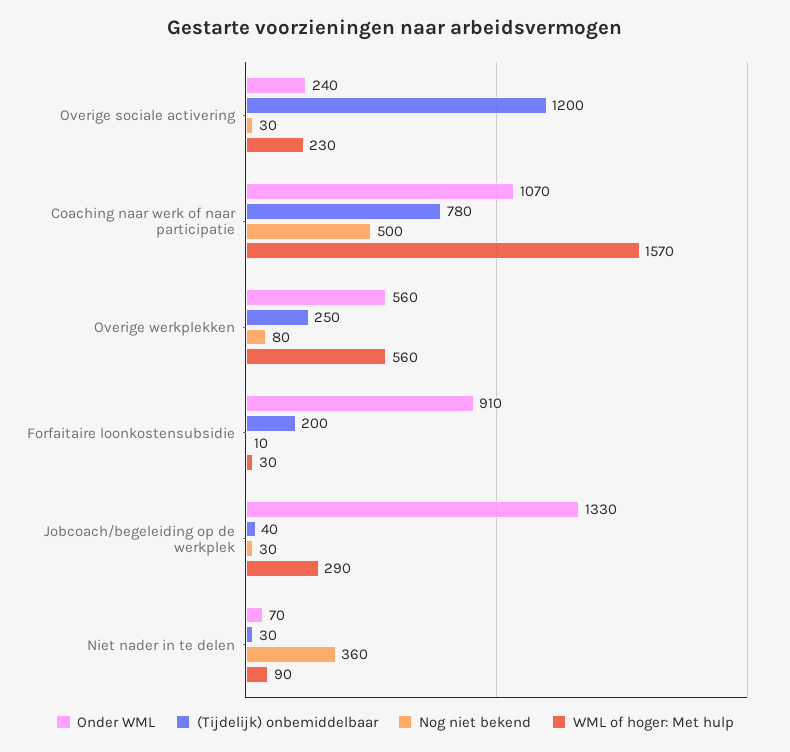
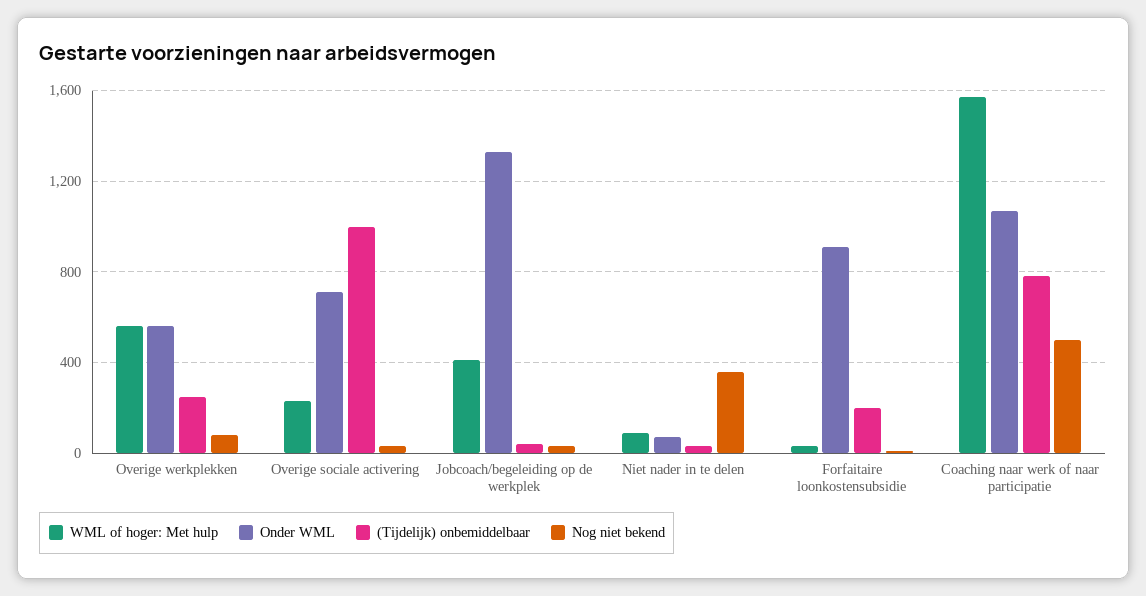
Onder WML, Overige sociale activering: 240 -> 700
(Tijdelijk) onbemiddelbaar, Overige sociale activering: 1200 -> 1000
WML of hoger: Met hulp, Jobcoach/begeleiding op de werkplek: 290 -> 400

